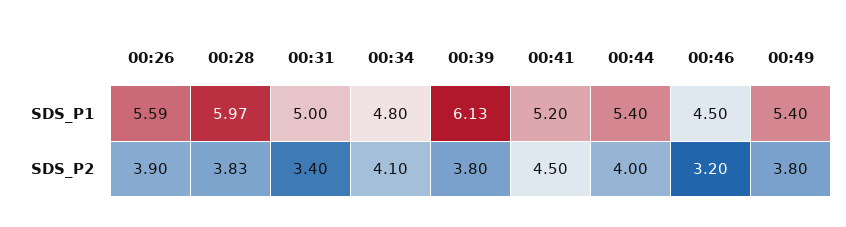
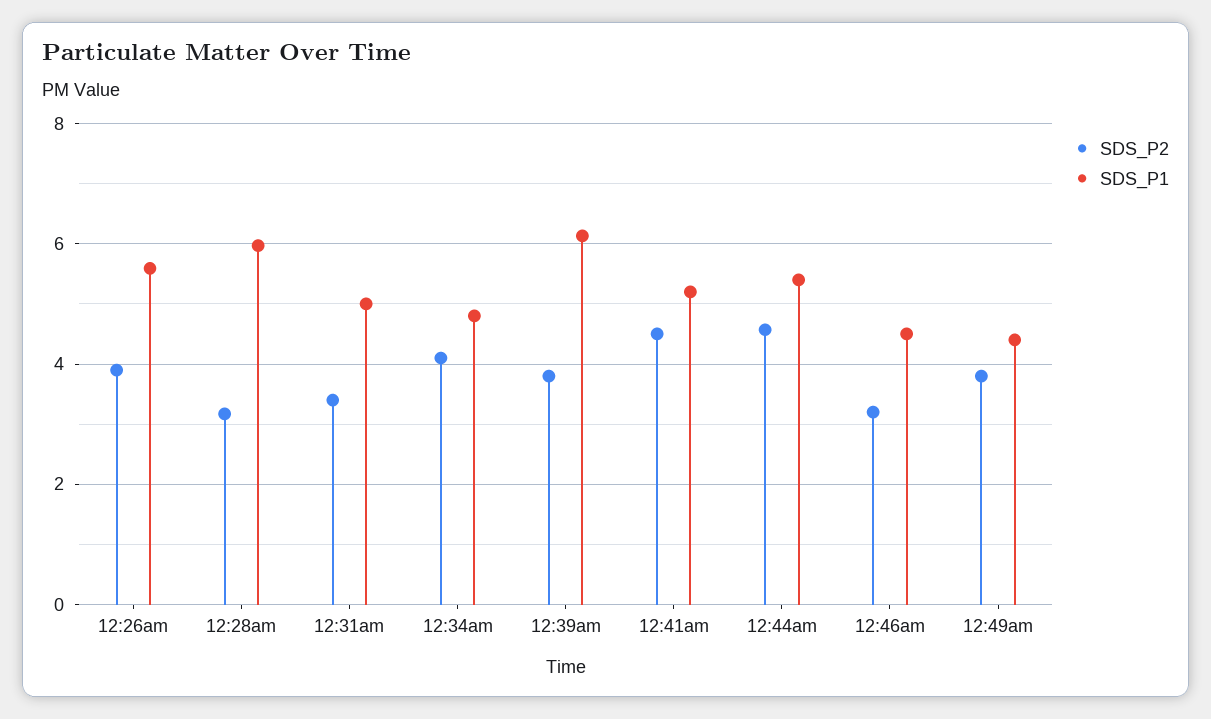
SDS_P1, 00:49: 5.4 -> 4.4
SDS_P2, 00:28: 3.83 -> 3.2
SDS_P2, 00:44: 4 -> 4.6

